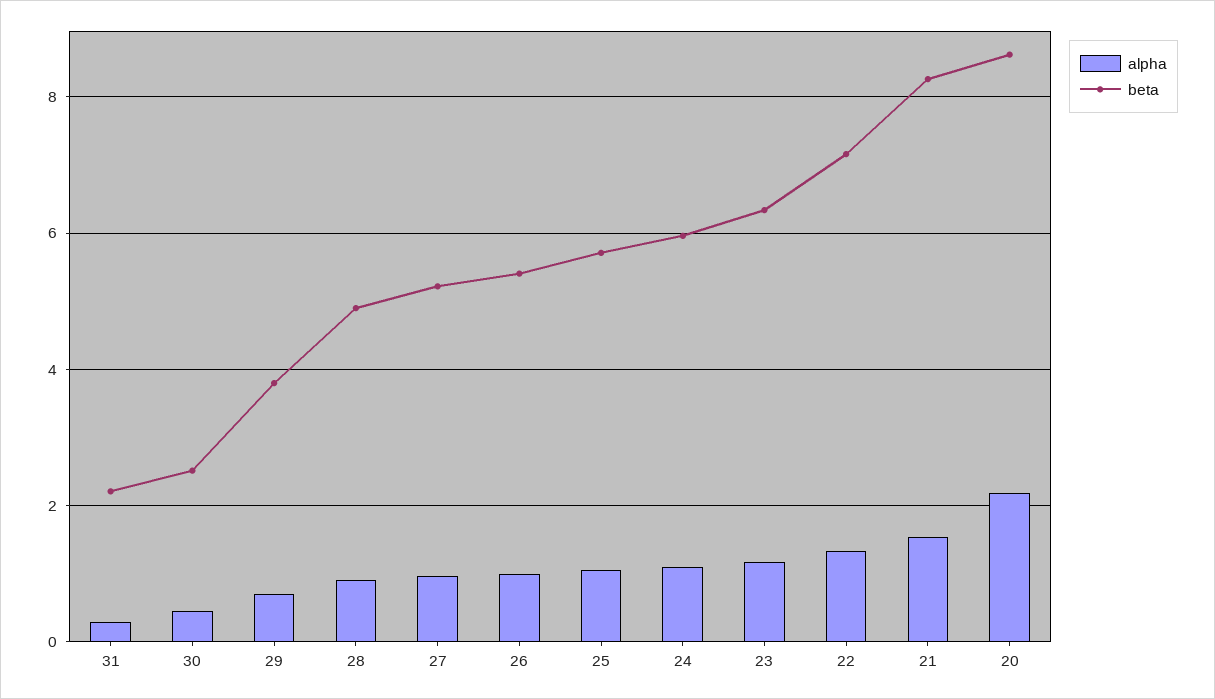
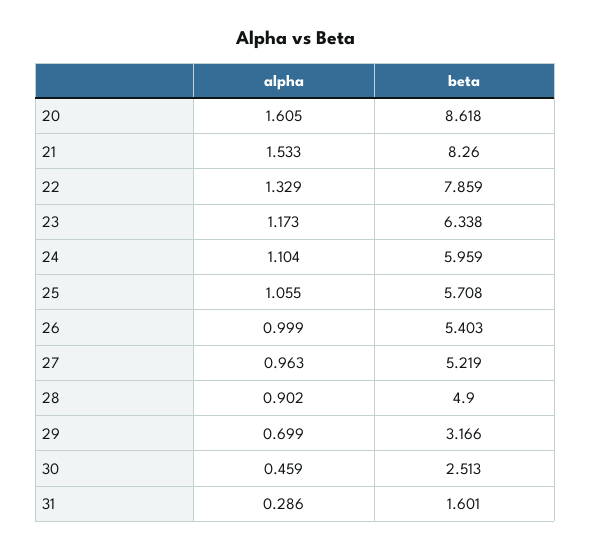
beta, 31: 2.2 -> 1.601
beta, 29: 3.8 -> 3.166
beta, 22: 7.2 -> 7.859
alpha, 20: 2.2 -> 1.605

